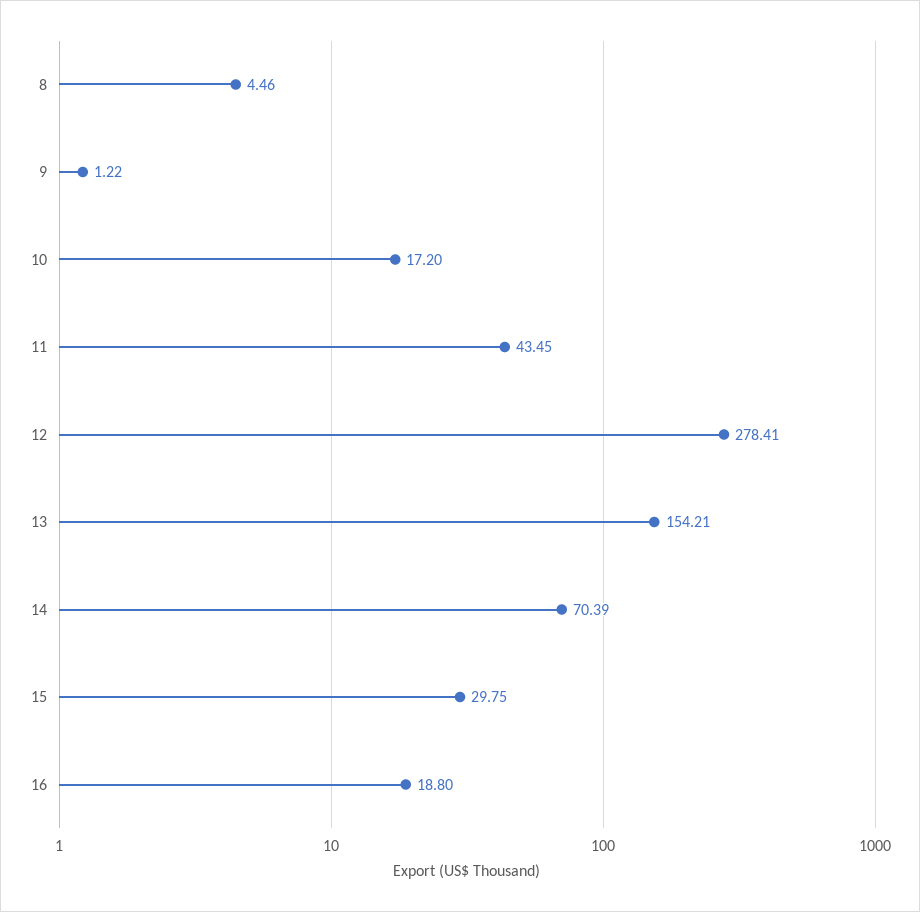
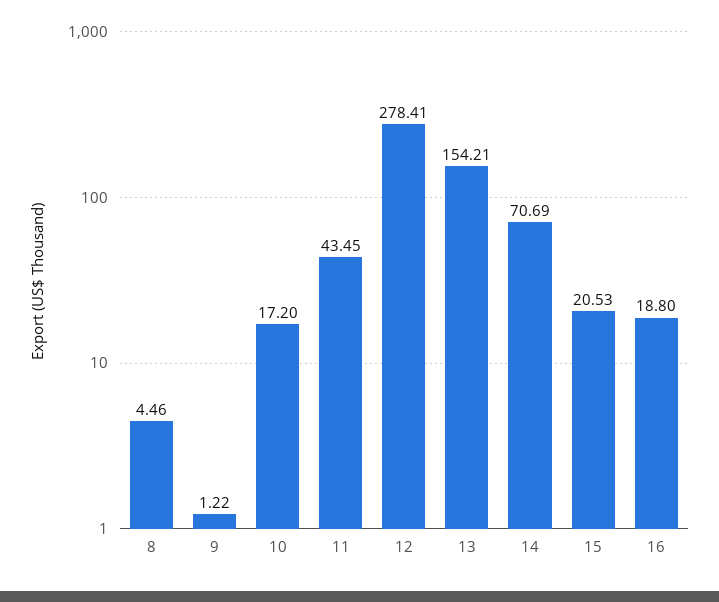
14: 70.39 -> 70.69
15: 29.75 -> 20.53

